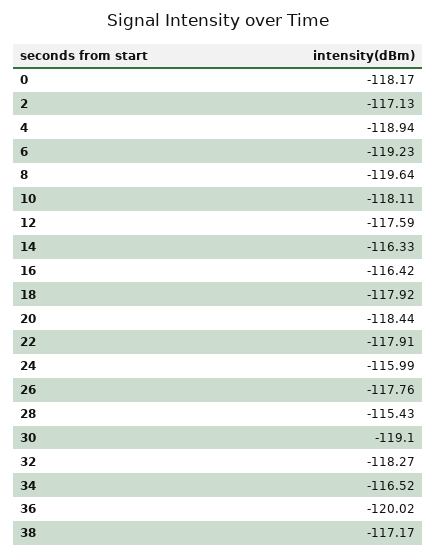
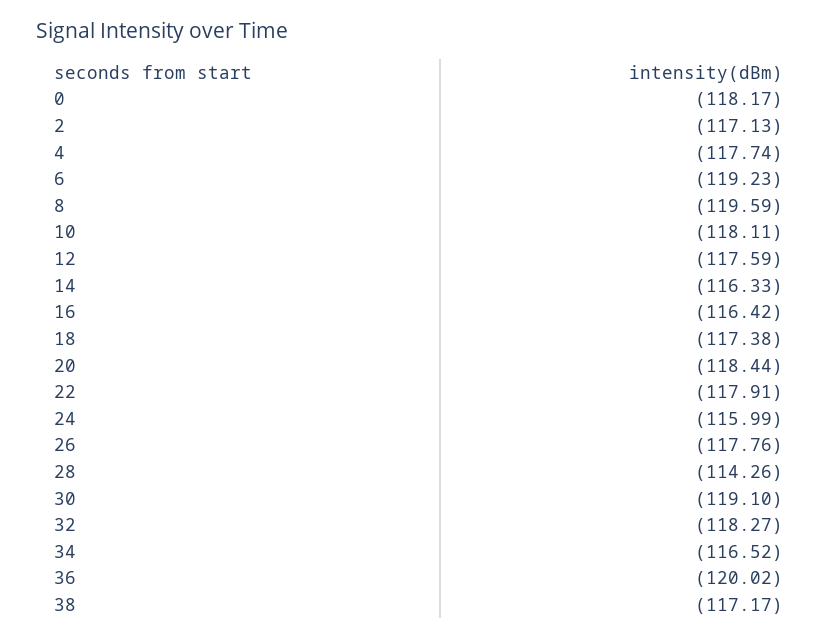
4: -118.94 -> -117.74
8: -119.64 -> -119.59
18: -117.92 -> -117.38
28: -115.43 -> -114.26

